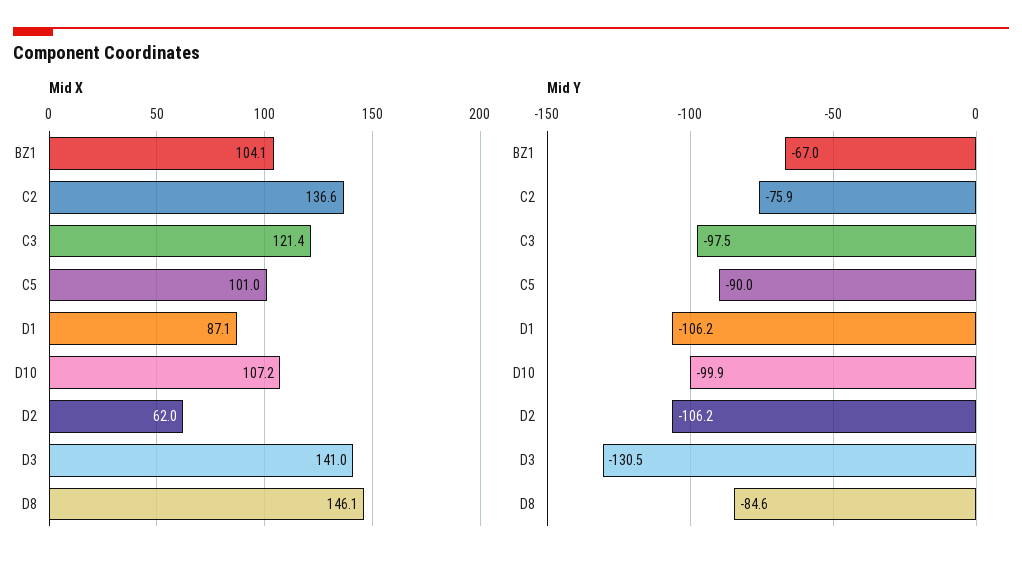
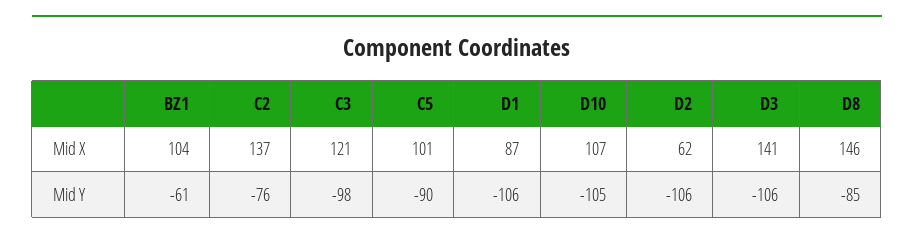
Mid Y, BZ1: -67 -> -61
Mid Y, D10: -99.9 -> -105
Mid Y, D3: -130.5 -> -106

